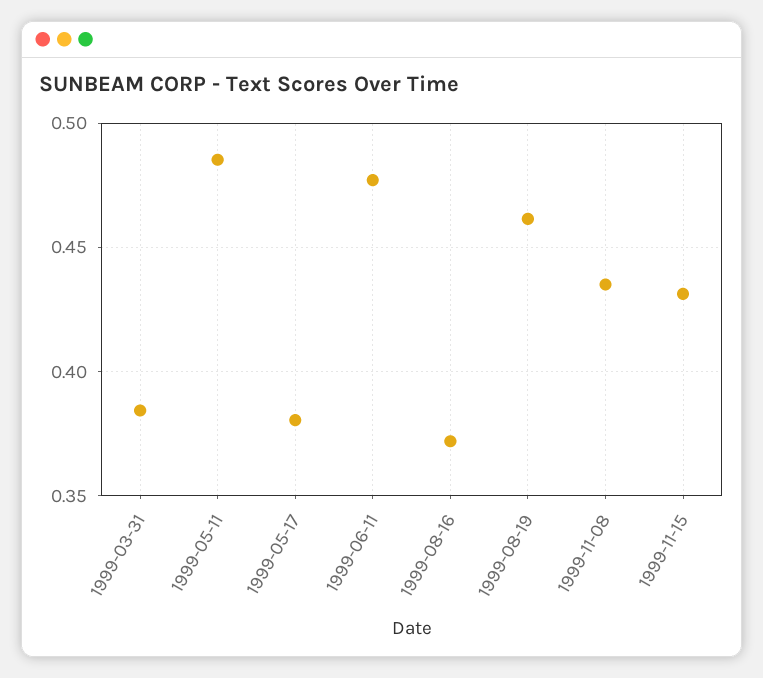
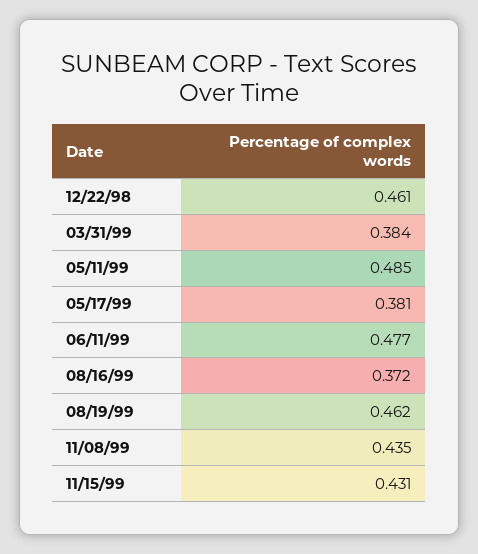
12/22/98: none -> 0.461

